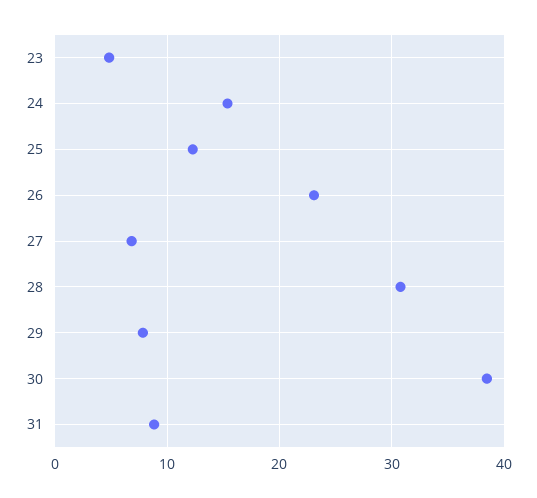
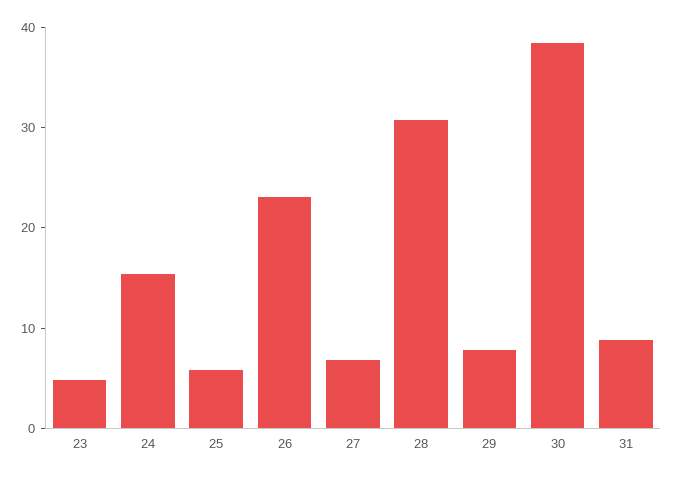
25: 12 -> 6

